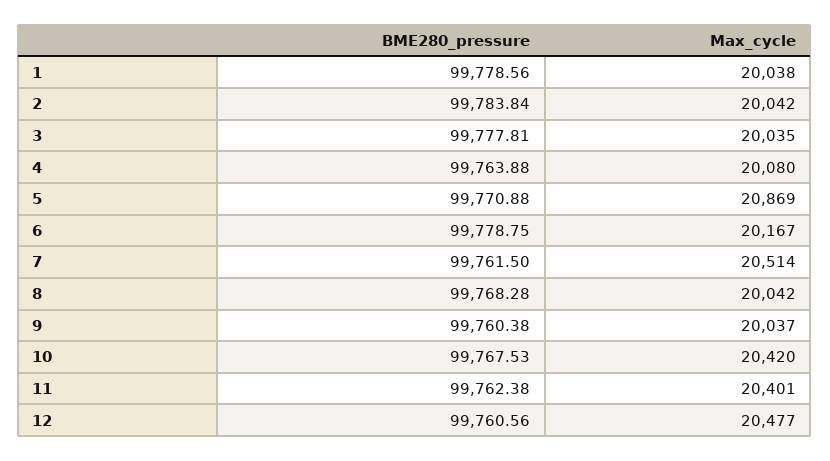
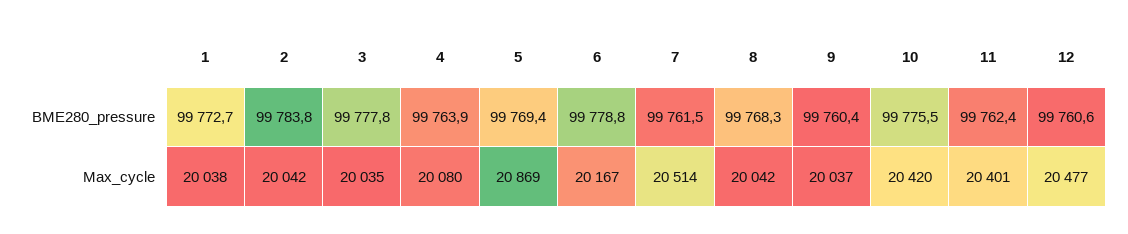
BME280_pressure, 1: 99778.56 -> 99772.7
BME280_pressure, 5: 99770.88 -> 99769.4
BME280_pressure, 10: 99767.53 -> 99775.5

